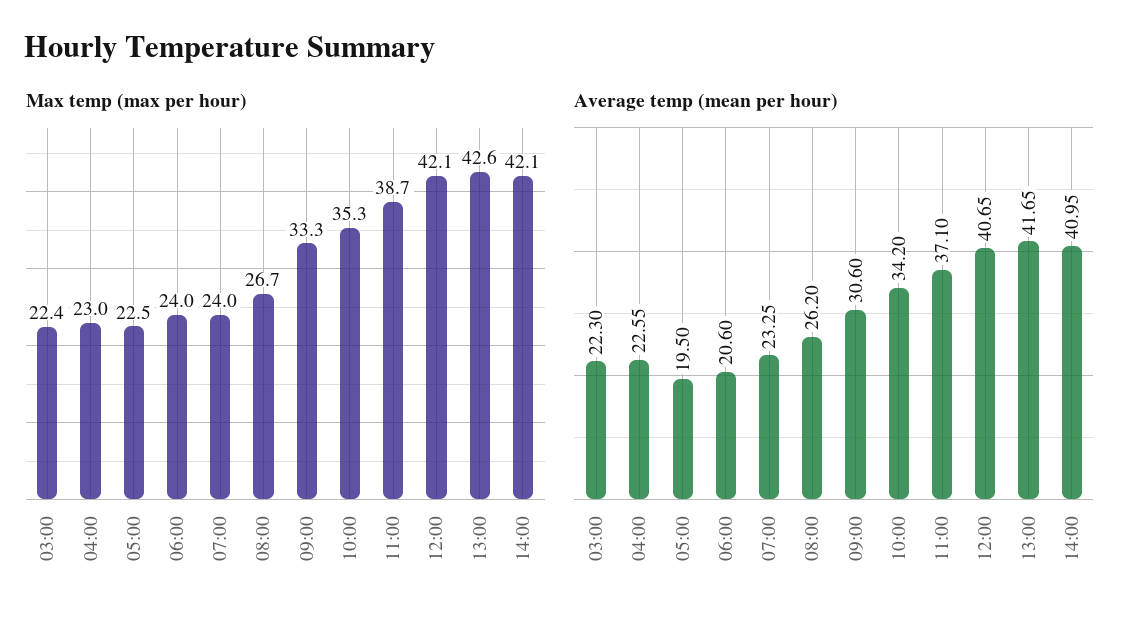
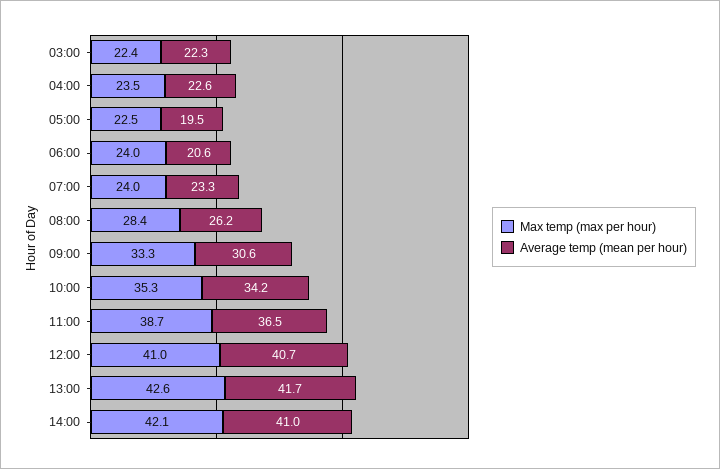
Max temp (max per hour), 04:00: 23 -> 23.5
Max temp (max per hour), 08:00: 26.7 -> 28.4
Max temp (max per hour), 12:00: 42.1 -> 41
Average temp (mean per hour), 11:00: 37.1 -> 36.5

